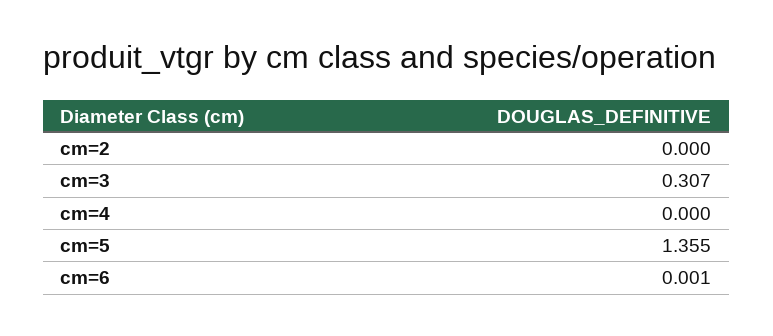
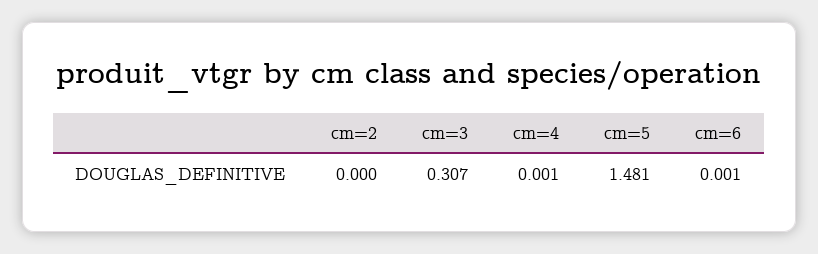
cm=4: 0 -> 0.001
cm=5: 1.355 -> 1.481

